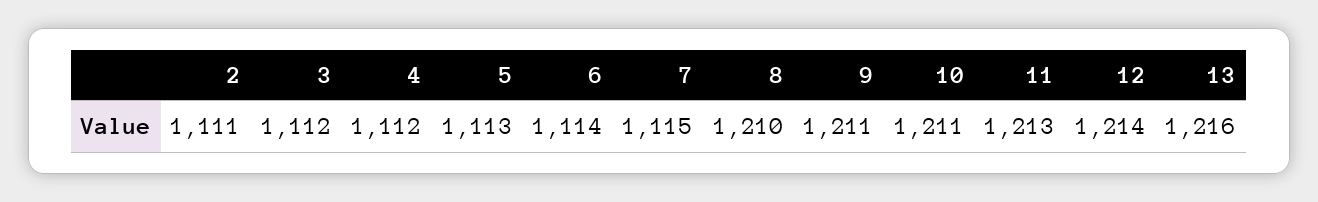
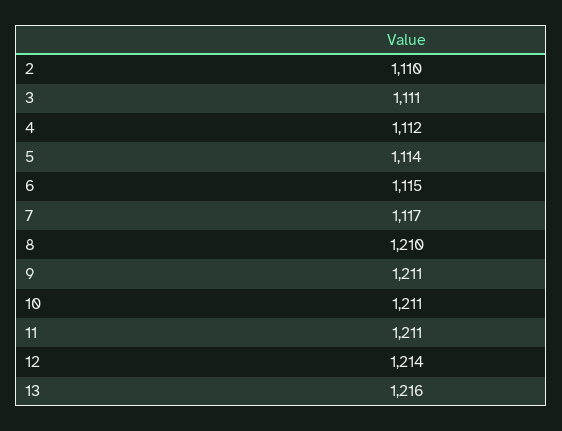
2: 1111 -> 1110
3: 1112 -> 1111
5: 1113 -> 1114
6: 1114 -> 1115
7: 1115 -> 1117
11: 1213 -> 1211

